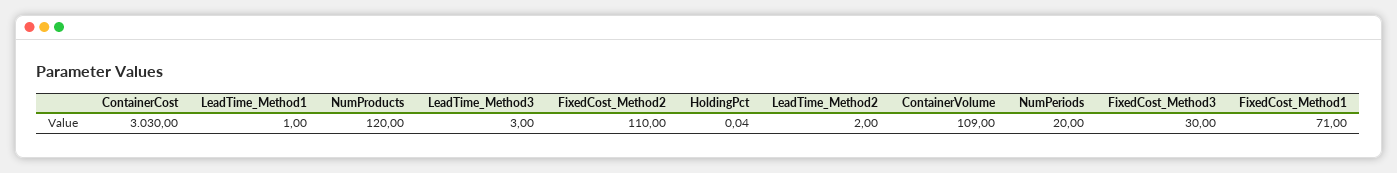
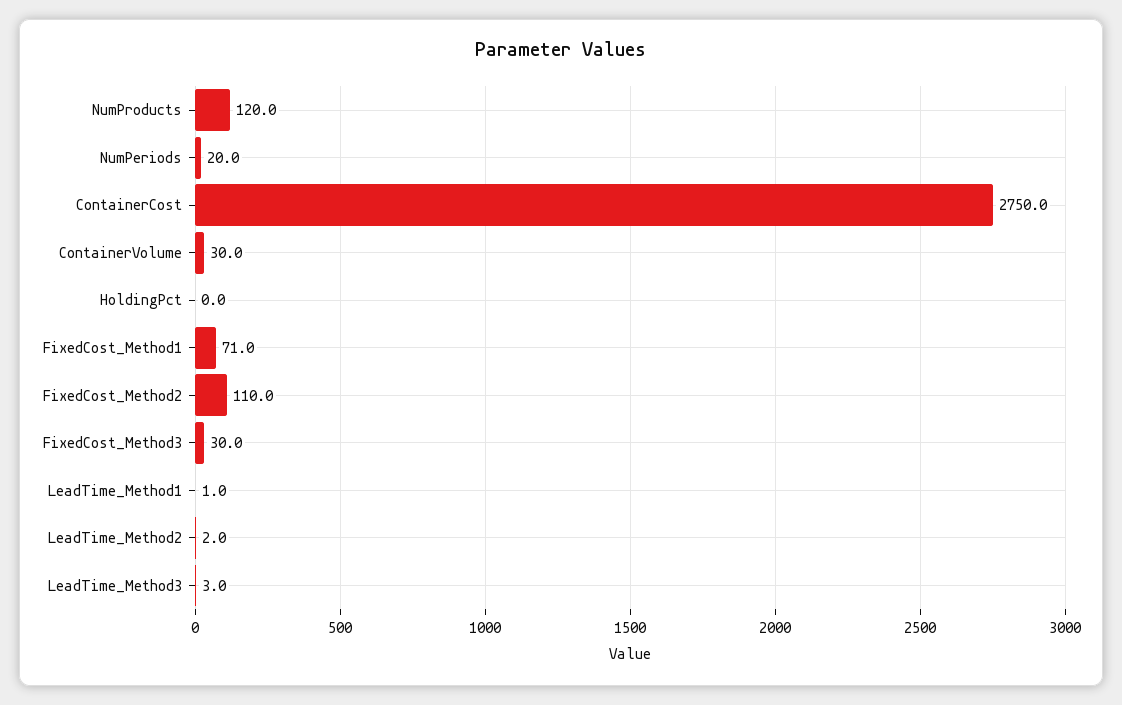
ContainerCost: 3030 -> 2750
ContainerVolume: 109 -> 30

